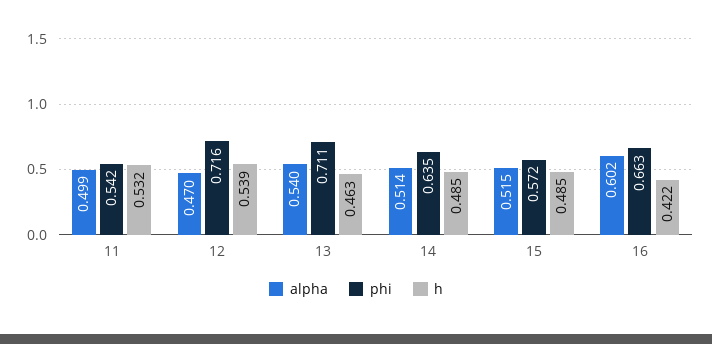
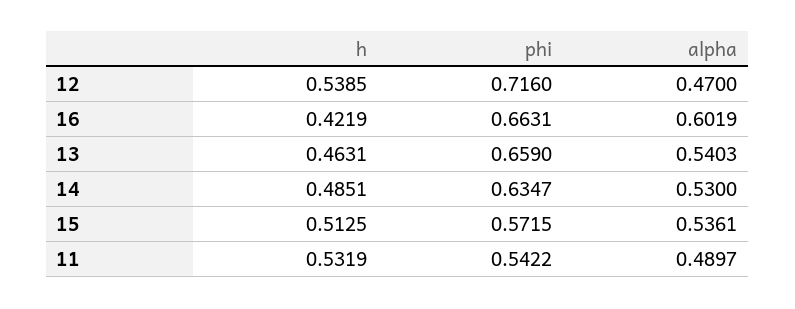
alpha, 11: 0.499 -> 0.4897
phi, 13: 0.711 -> 0.659
alpha, 14: 0.514 -> 0.53
alpha, 15: 0.515 -> 0.5361
h, 15: 0.485 -> 0.5125

